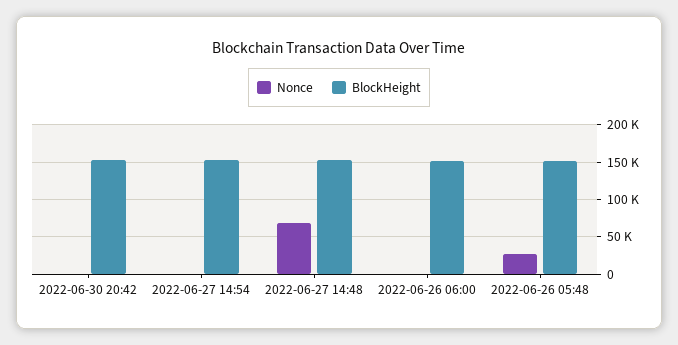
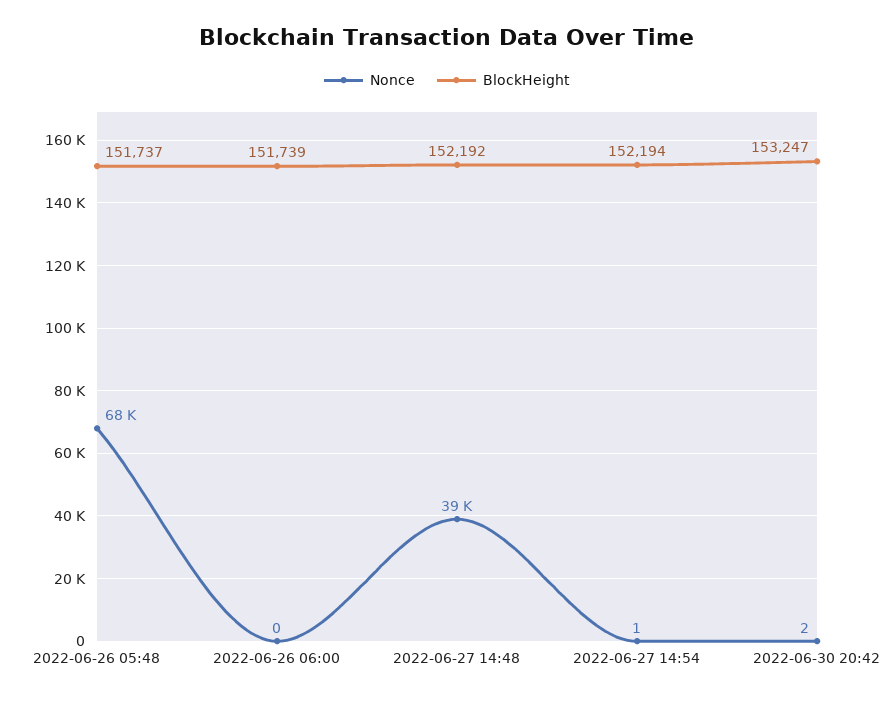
Nonce, 2022-06-27 14:48: 70000 -> 39000
Nonce, 2022-06-26 05:48: 30000 -> 68000

